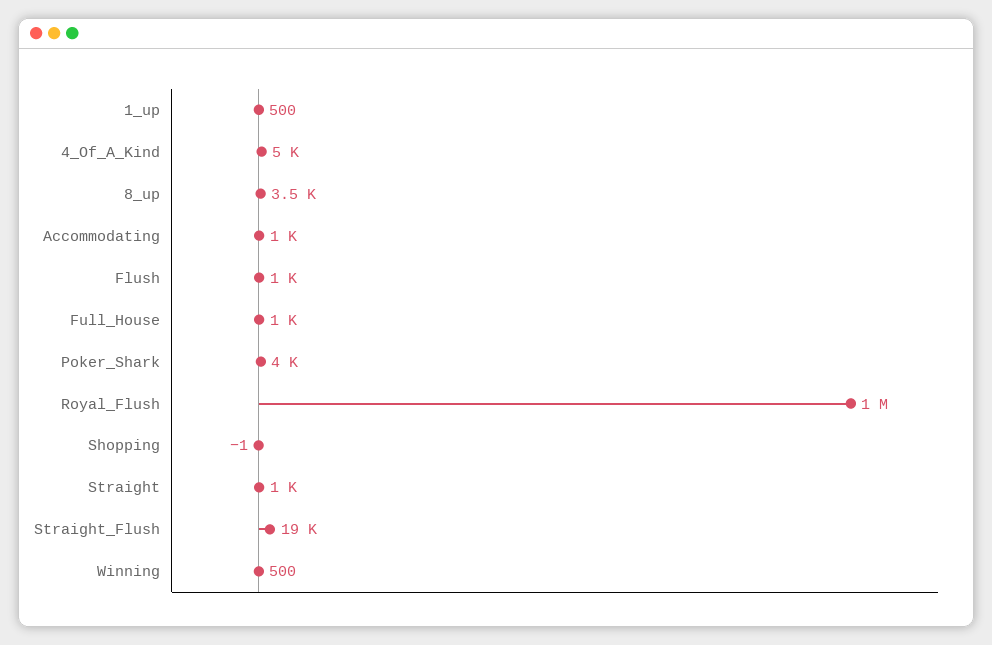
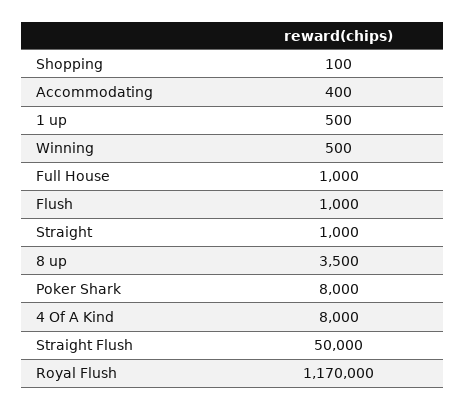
4_Of_A_Kind: 5000 -> 8000
Accommodating: 1000 -> 400
Poker_Shark: 4000 -> 8000
Royal_Flush: 1000000 -> 1170000
Shopping: -1 -> 100
Straight_Flush: 19000 -> 50000

